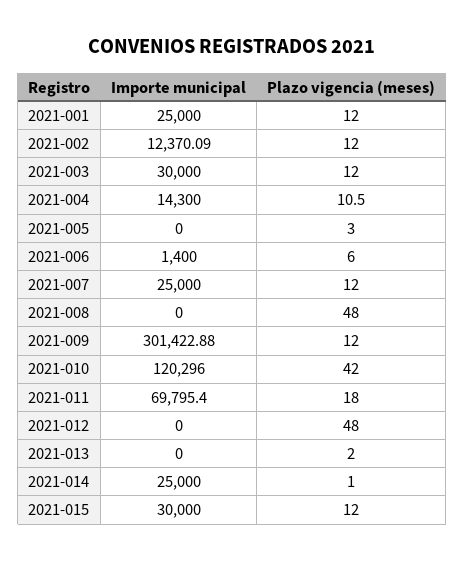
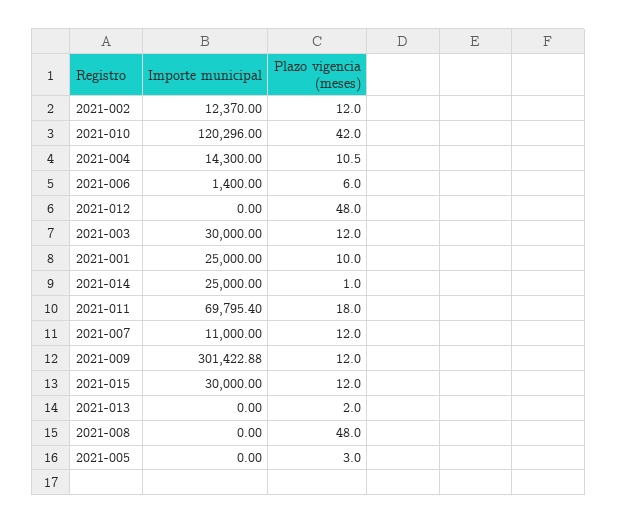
Plazo vigencia (meses), 2021-001: 12 -> 10
Importe municipal, 2021-002: 12370.09 -> 12370
Importe municipal, 2021-007: 25000 -> 11000

